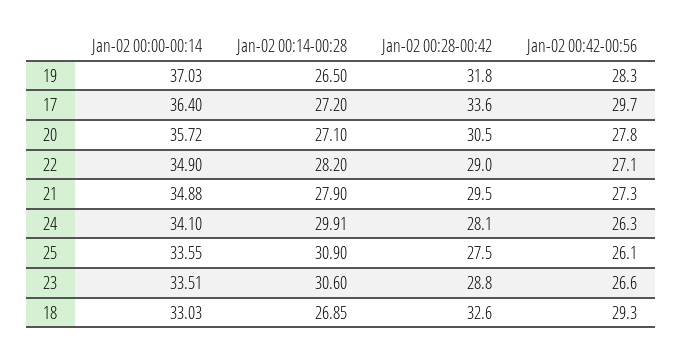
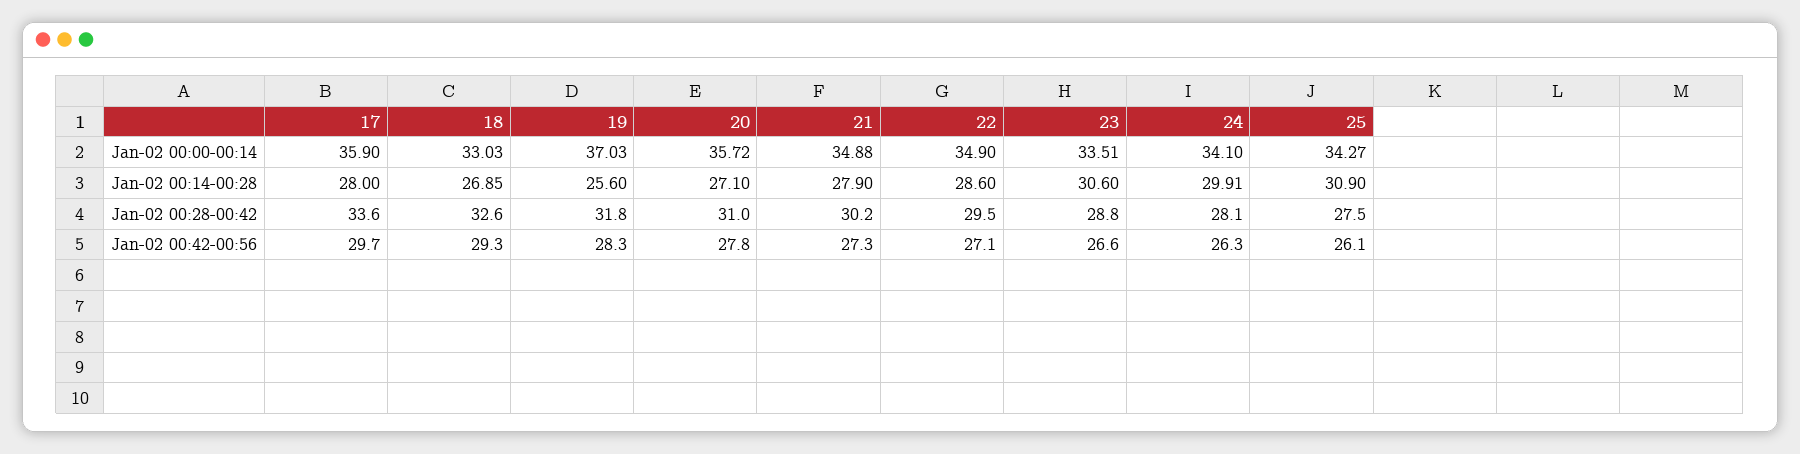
Jan-02 00:14-00:28, 19: 26.5 -> 25.6
Jan-02 00:00-00:14, 17: 36.4 -> 35.9
Jan-02 00:14-00:28, 17: 27.2 -> 28
Jan-02 00:28-00:42, 20: 30.5 -> 31
Jan-02 00:14-00:28, 22: 28.2 -> 28.6
Jan-02 00:28-00:42, 22: 29 -> 29.5
Jan-02 00:28-00:42, 21: 29.5 -> 30.2
Jan-02 00:00-00:14, 25: 33.55 -> 34.27

